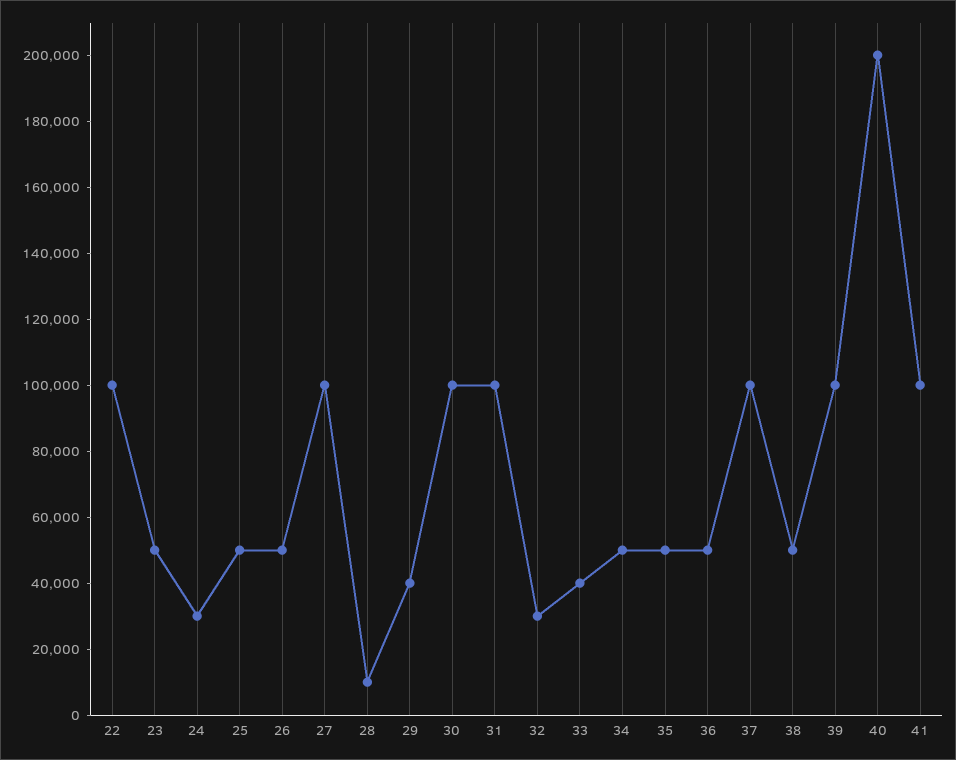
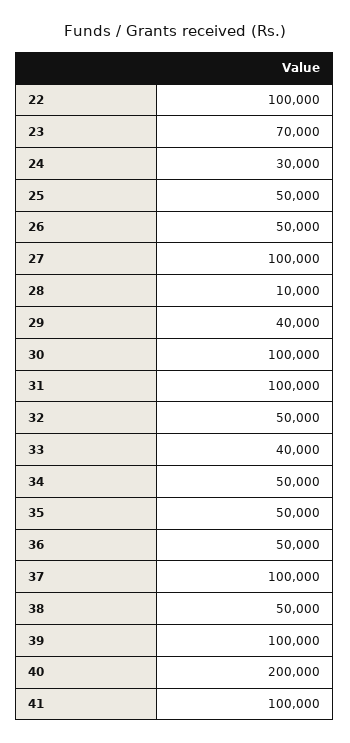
23: 50000 -> 70000
32: 30000 -> 50000

